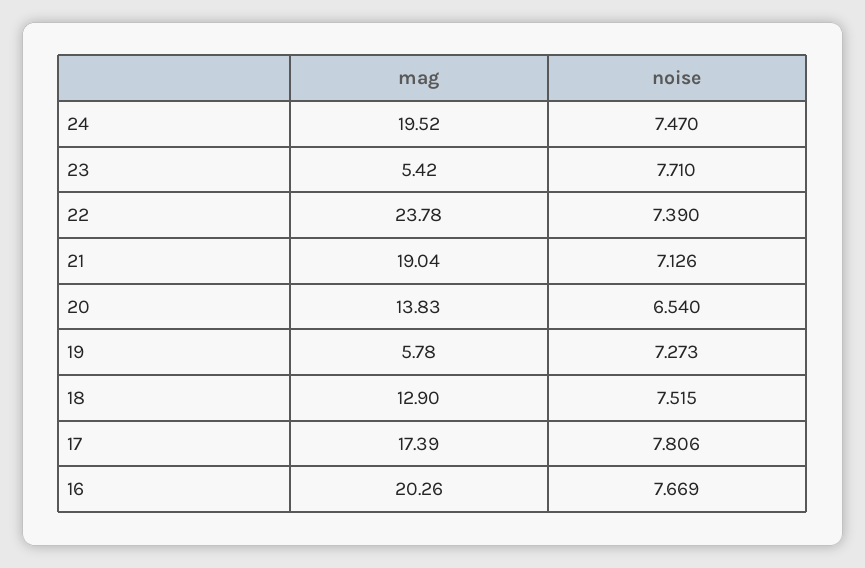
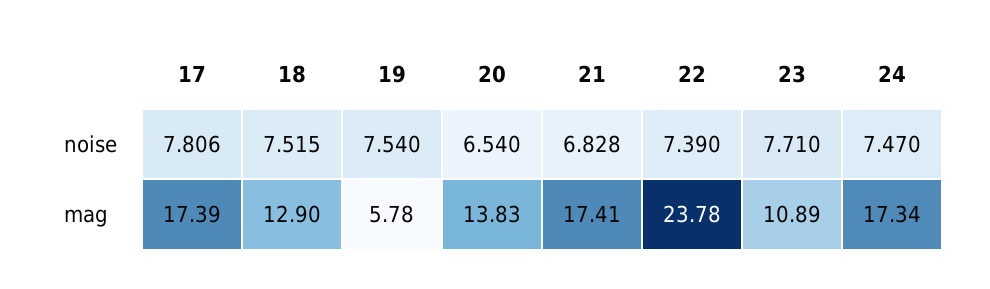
mag, 24: 19.52 -> 17.34
mag, 23: 5.42 -> 10.89
mag, 21: 19.04 -> 17.41
noise, 21: 7.126 -> 6.828
noise, 19: 7.273 -> 7.54
mag, 16: 20.26 -> none
noise, 16: 7.669 -> none

